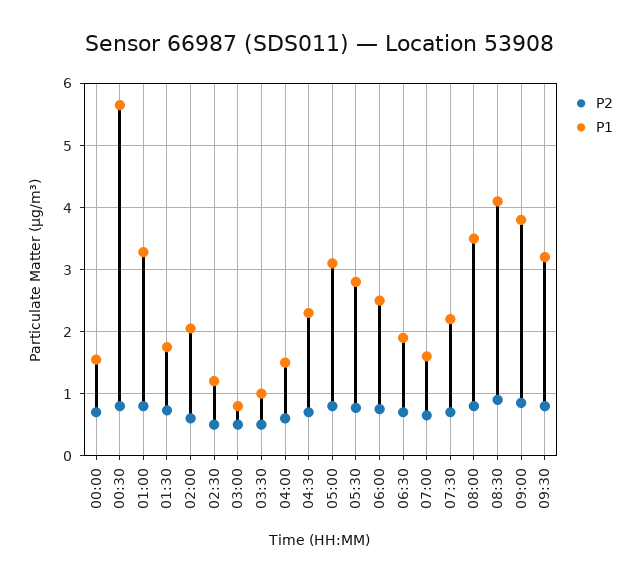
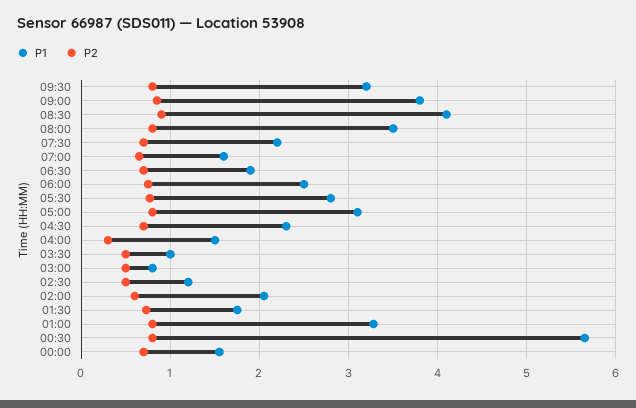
P2, 04:00: 0.6 -> 0.3

